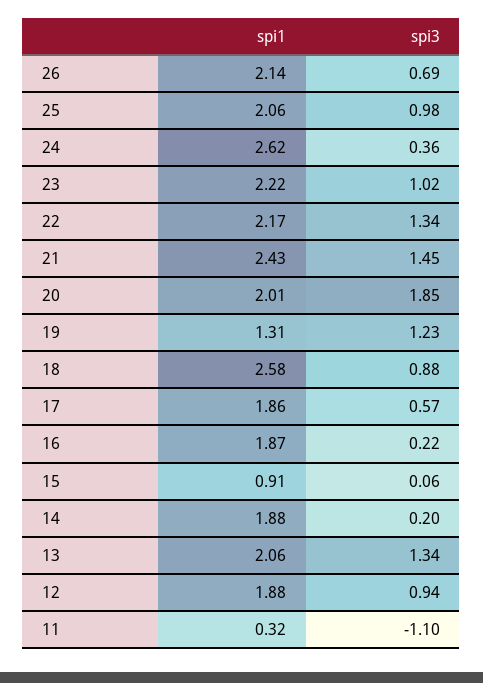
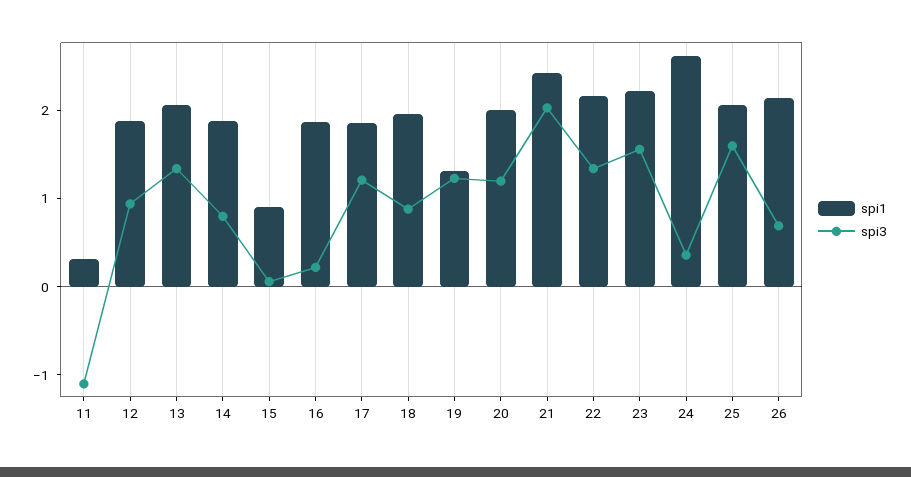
spi3, 25: 0.98 -> 1.6
spi3, 23: 1.02 -> 1.6
spi3, 21: 1.45 -> 2
spi3, 20: 1.85 -> 1.2
spi1, 18: 2.58 -> 2
spi3, 17: 0.57 -> 1.2
spi3, 14: 0.2 -> 0.8

